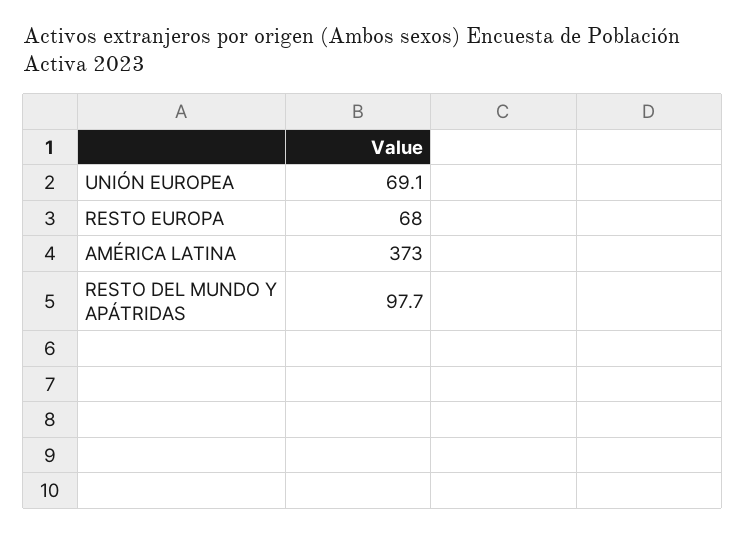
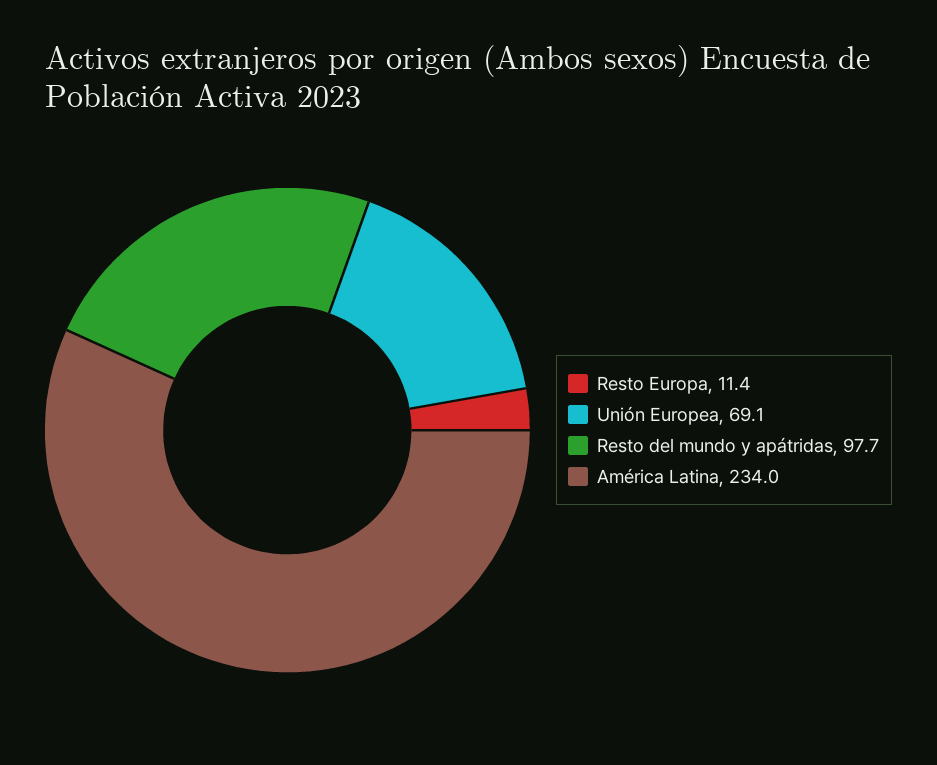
RESTO EUROPA: 68 -> 11.4
AMÉRICA LATINA: 373 -> 234

